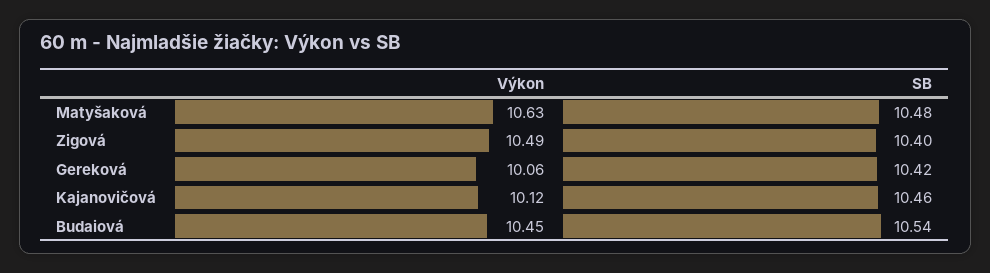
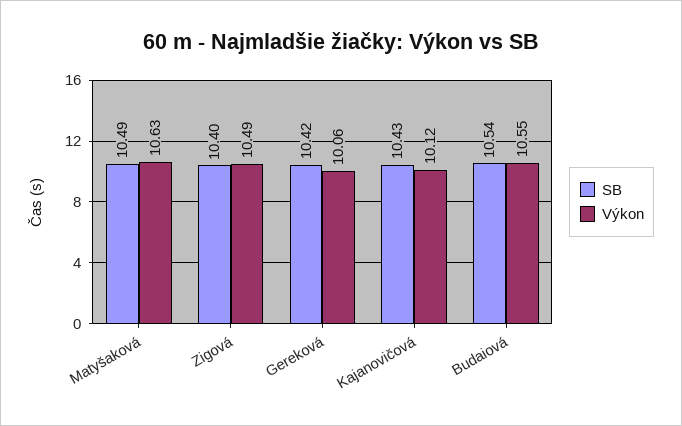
SB, Matyšaková: 10.48 -> 10.49
SB, Kajanovičová: 10.46 -> 10.43
Výkon, Budaiová: 10.45 -> 10.55

